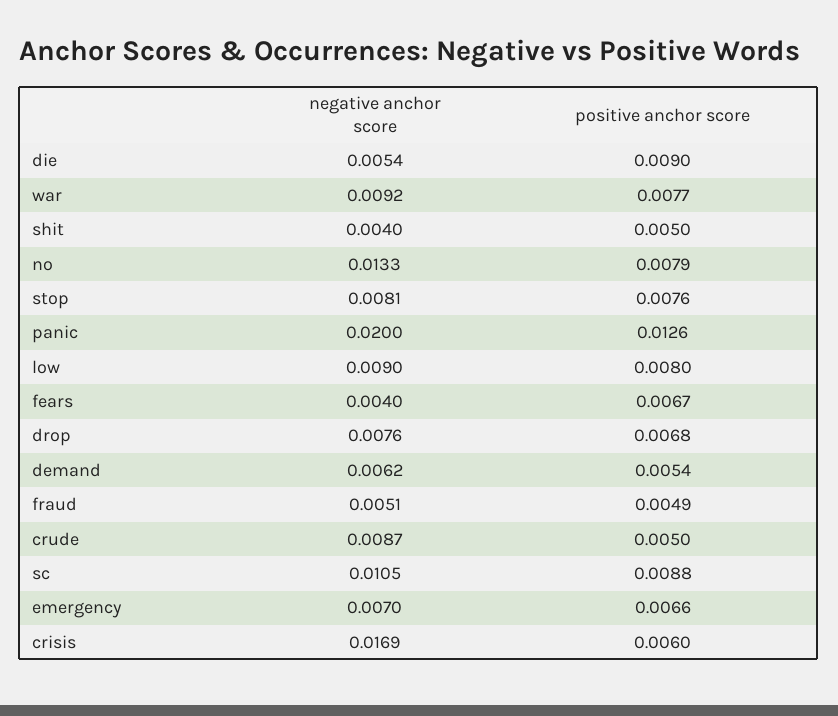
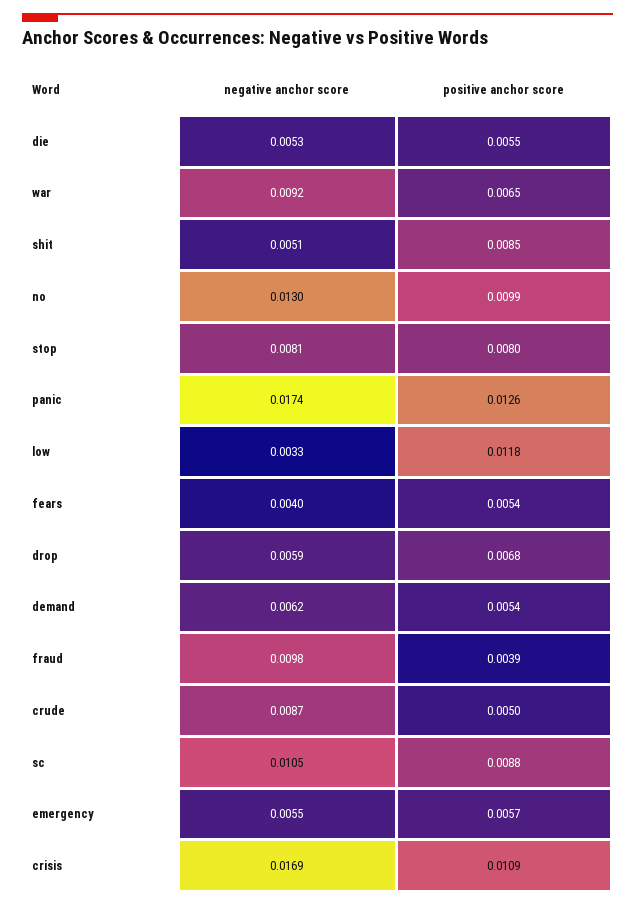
negative anchor score, die: 0.0054 -> 0.0053
positive anchor score, die: 0.009 -> 0.0055
positive anchor score, war: 0.0077 -> 0.0065
negative anchor score, shit: 0.004 -> 0.0051
positive anchor score, shit: 0.005 -> 0.0085
negative anchor score, no: 0.0133 -> 0.013
positive anchor score, no: 0.0079 -> 0.0099
positive anchor score, stop: 0.0076 -> 0.008
negative anchor score, panic: 0.02 -> 0.0174
negative anchor score, low: 0.009 -> 0.0033
positive anchor score, low: 0.008 -> 0.0118
positive anchor score, fears: 0.0067 -> 0.0054
negative anchor score, drop: 0.0076 -> 0.0059
negative anchor score, fraud: 0.0051 -> 0.0098
positive anchor score, fraud: 0.0049 -> 0.0039
negative anchor score, emergency: 0.007 -> 0.0055
positive anchor score, emergency: 0.0066 -> 0.0057
positive anchor score, crisis: 0.006 -> 0.0109

